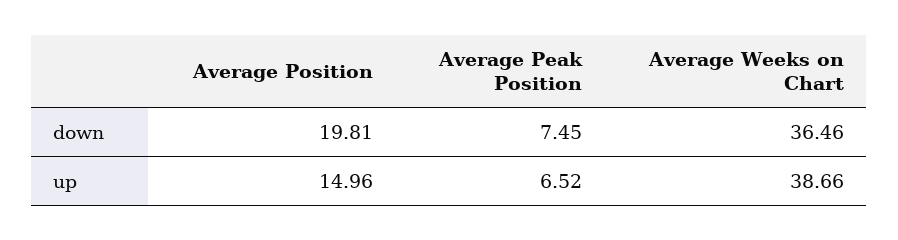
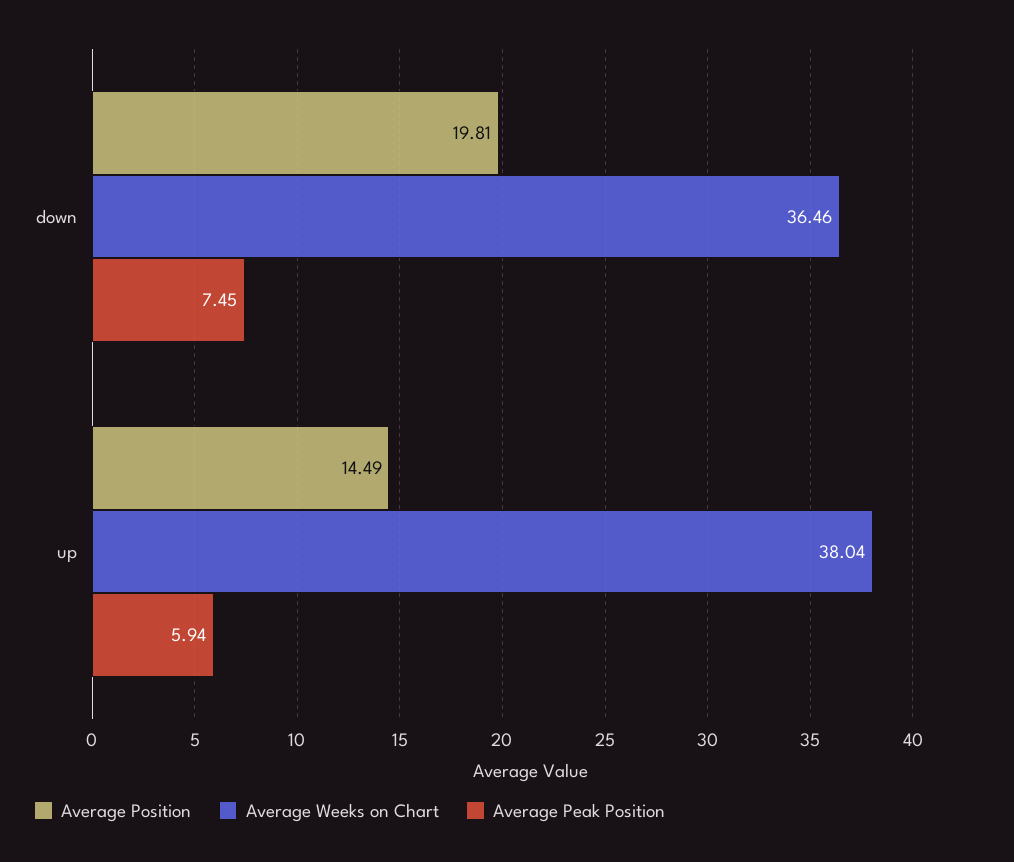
Average Position, up: 14.96 -> 14.49
Average Peak Position, up: 6.52 -> 5.94
Average Weeks on Chart, up: 38.66 -> 38.04

